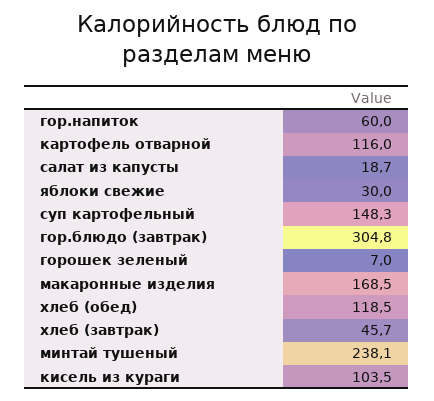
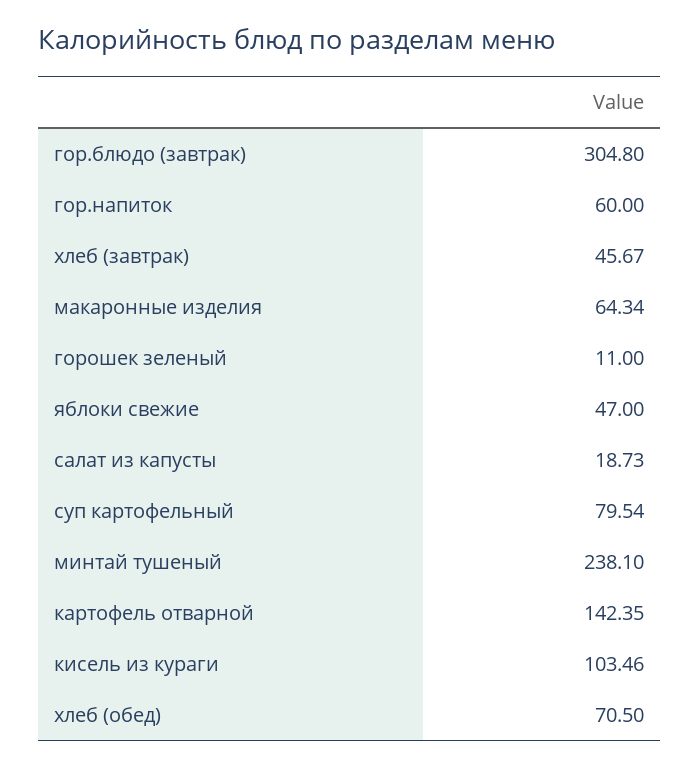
картофель отварной: 116 -> 142.35
яблоки свежие: 30 -> 47
суп картофельный: 148.3 -> 79.54
горошек зеленый: 7 -> 11
макаронные изделия: 168.5 -> 64.34
хлеб (обед): 118.5 -> 70.5

